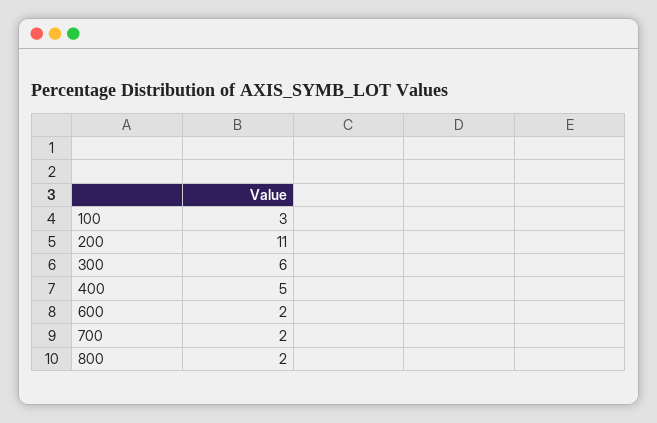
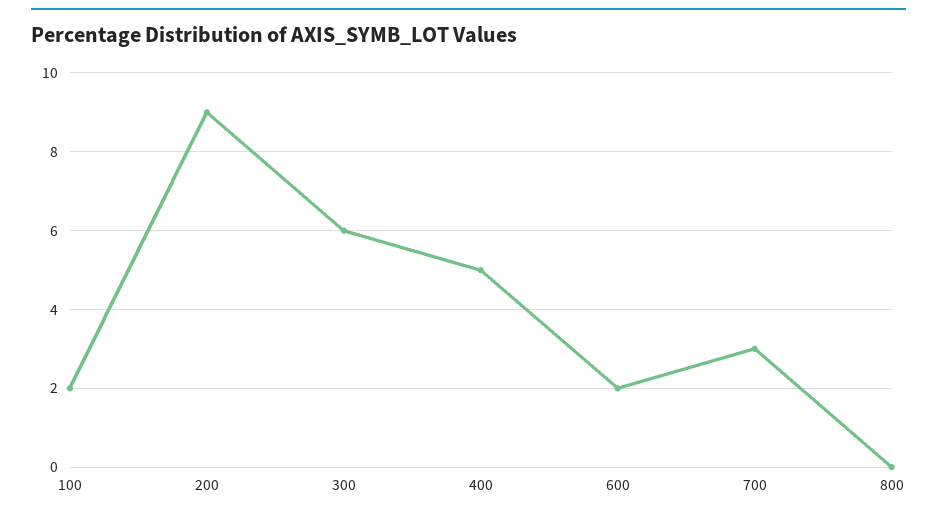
100: 3 -> 2
200: 11 -> 9
700: 2 -> 3
800: 2 -> 0

